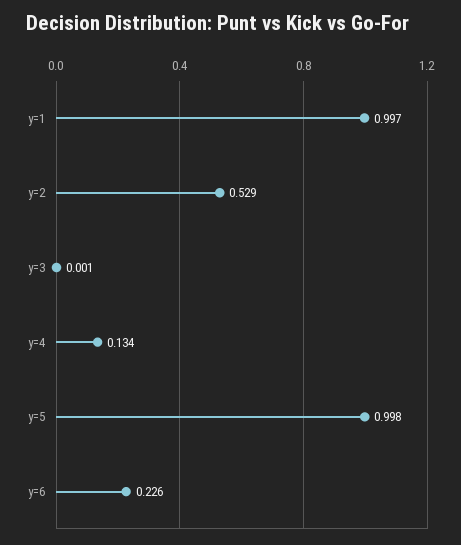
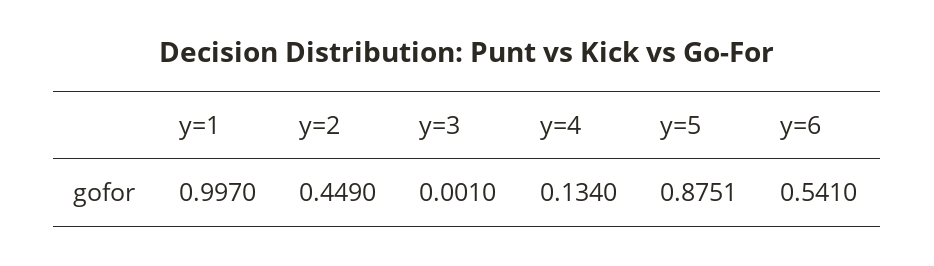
y=2: 0.529 -> 0.449
y=5: 0.998 -> 0.8751
y=6: 0.226 -> 0.541

